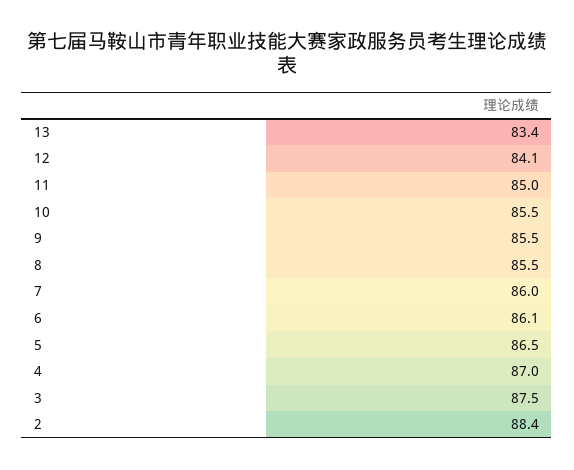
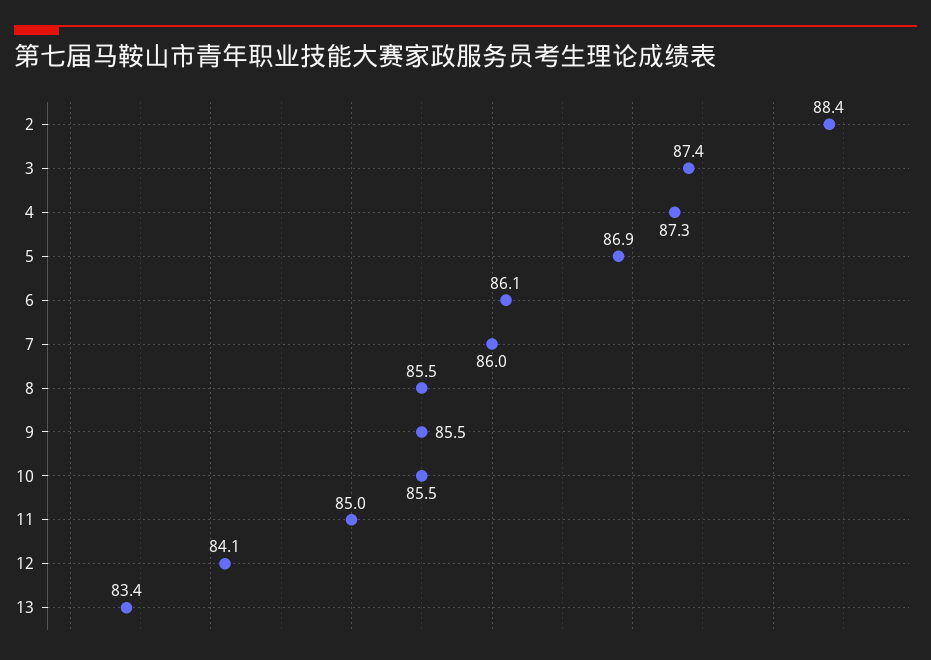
5: 86.5 -> 86.9
4: 87 -> 87.3
3: 87.5 -> 87.4

